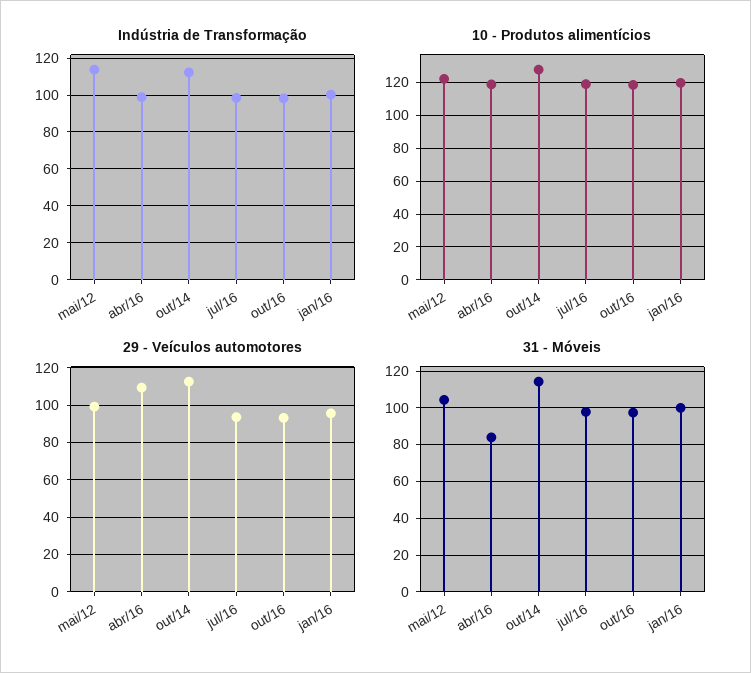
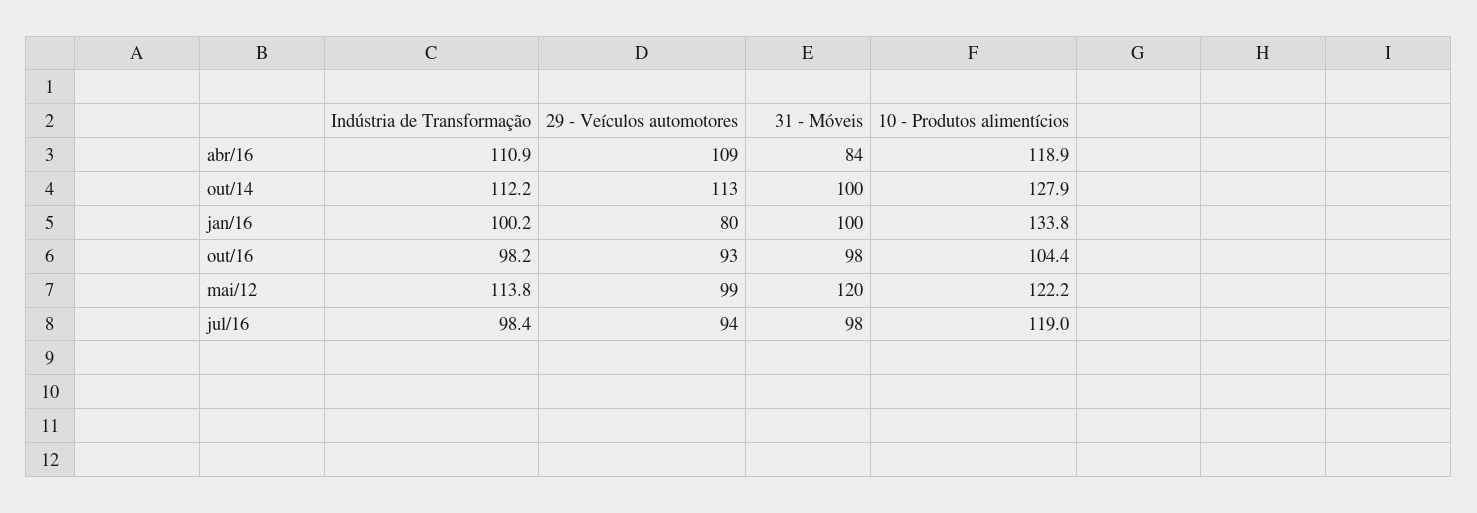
Indústria de Transformação, abr/16: 100 -> 110.9
10 - Produtos alimentícios, out/16: 120 -> 104.4
10 - Produtos alimentícios, jan/16: 120 -> 133.8
29 - Veículos automotores, jan/16: 95 -> 80
31 - Móveis, mai/12: 105 -> 120
31 - Móveis, out/14: 115 -> 100

